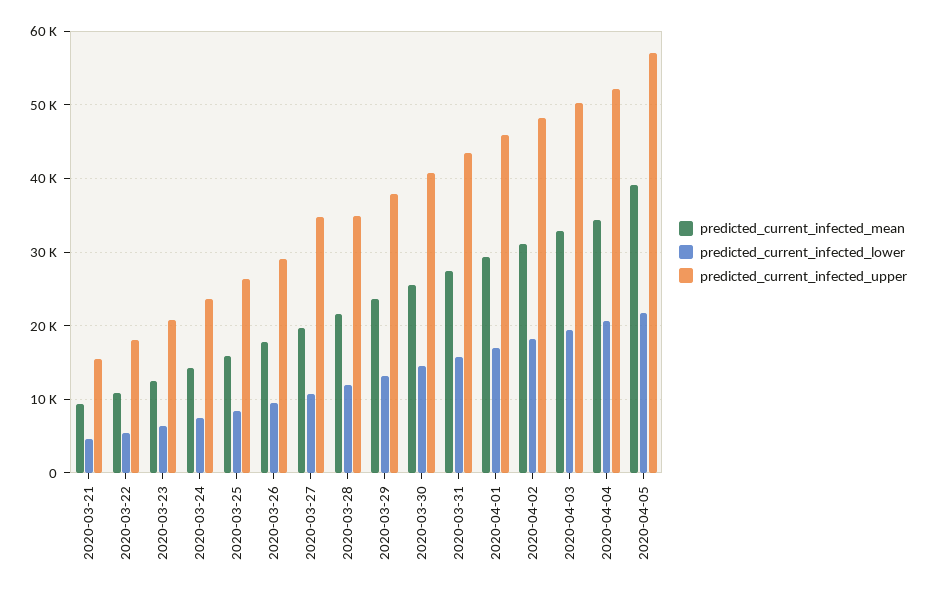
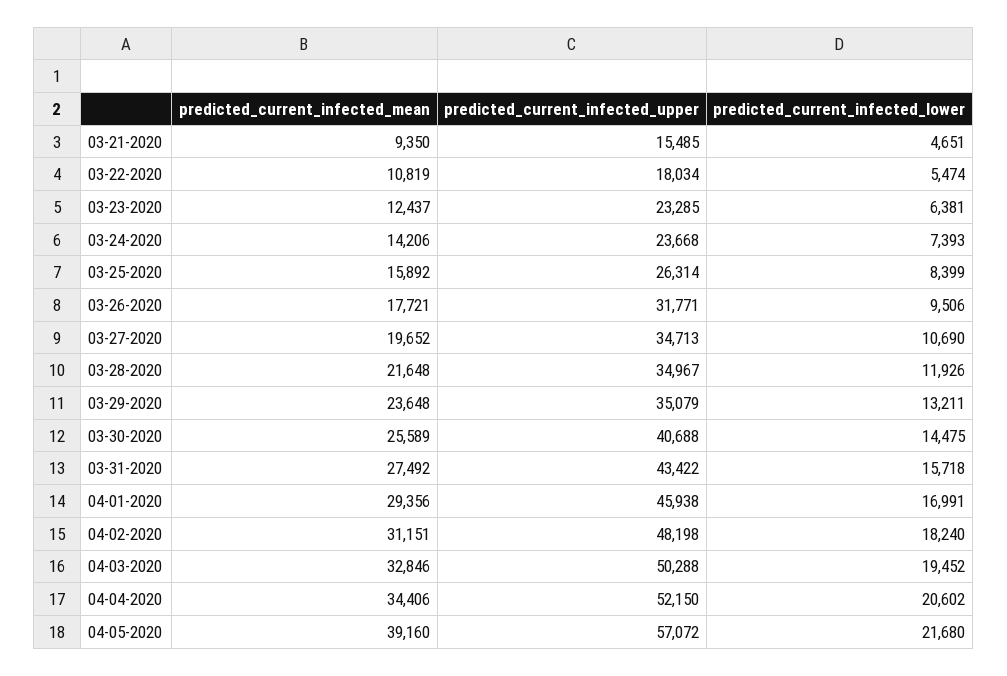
predicted_current_infected_upper, 2020-03-23: 21000 -> 23285
predicted_current_infected_upper, 2020-03-26: 29000 -> 31771
predicted_current_infected_upper, 2020-03-29: 38000 -> 35079

